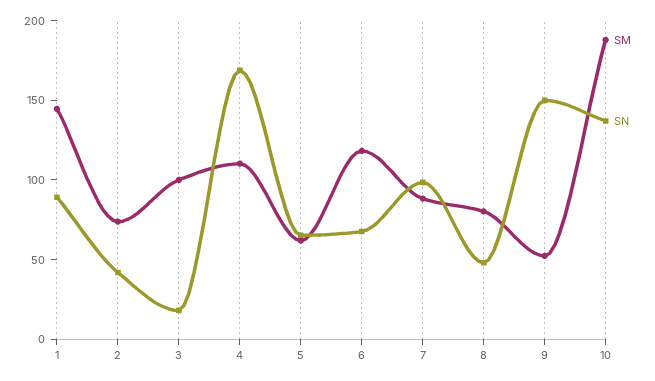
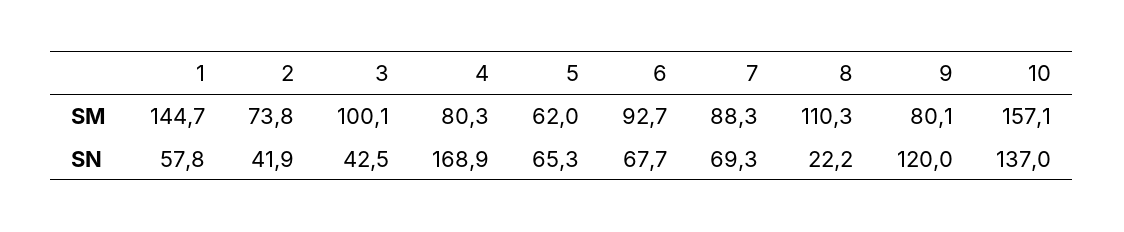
SN, 1: 90 -> 57.8
SN, 3: 20 -> 42.5
SM, 4: 110 -> 80.3
SM, 6: 120 -> 92.7
SN, 7: 100 -> 69.3
SM, 8: 80 -> 110.3
SN, 8: 50 -> 22.2
SM, 9: 50 -> 80.1
SN, 9: 150 -> 120
SM, 10: 190 -> 157.1

